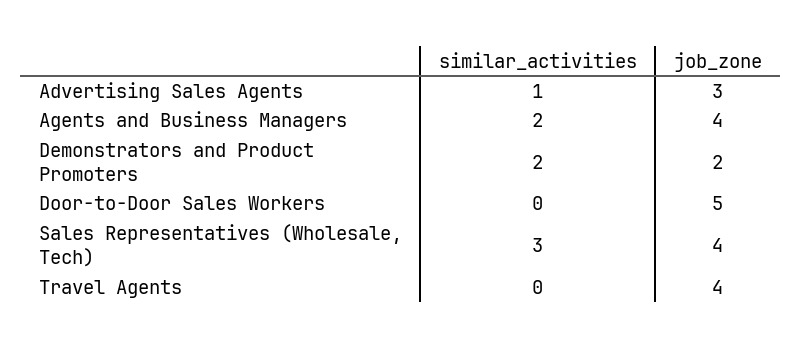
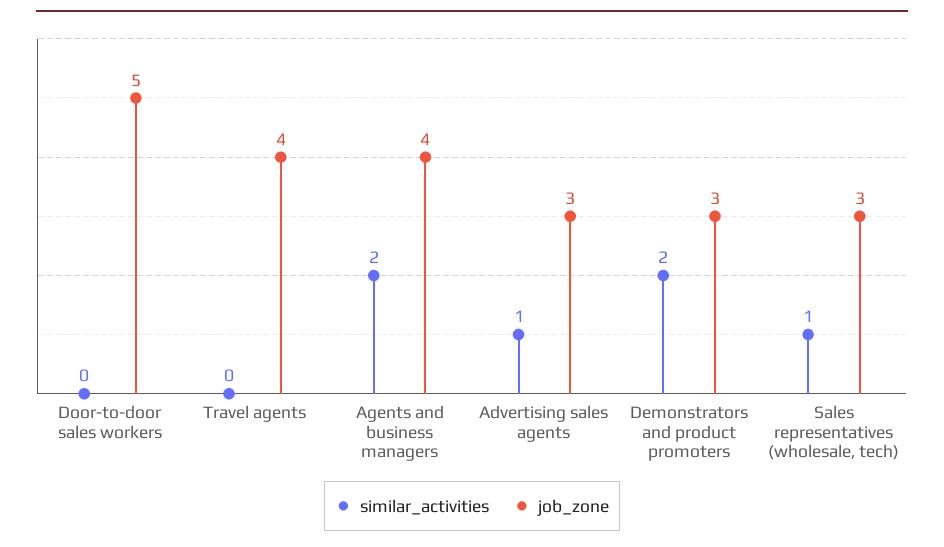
job_zone, Demonstrators and Product Promoters: 2 -> 3
similar_activities, Sales Representatives (Wholesale, Tech): 3 -> 1
job_zone, Sales Representatives (Wholesale, Tech): 4 -> 3

